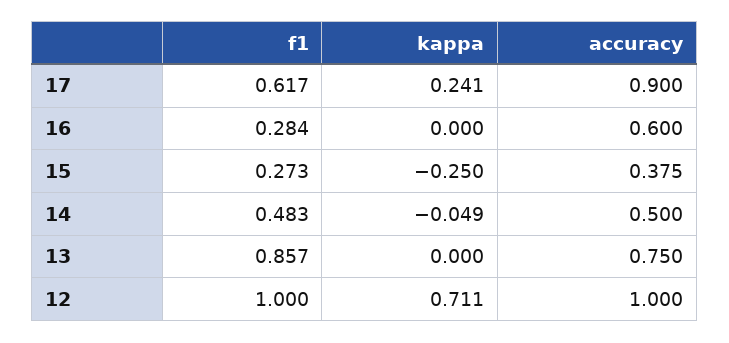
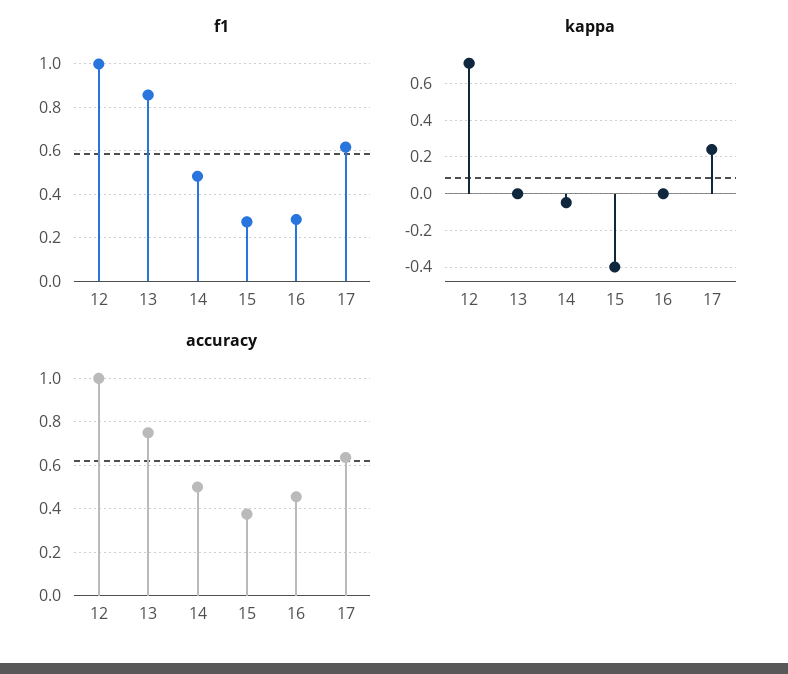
accuracy, 17: 0.9 -> 0.65
accuracy, 16: 0.6 -> 0.45
kappa, 15: -0.25 -> -0.4

